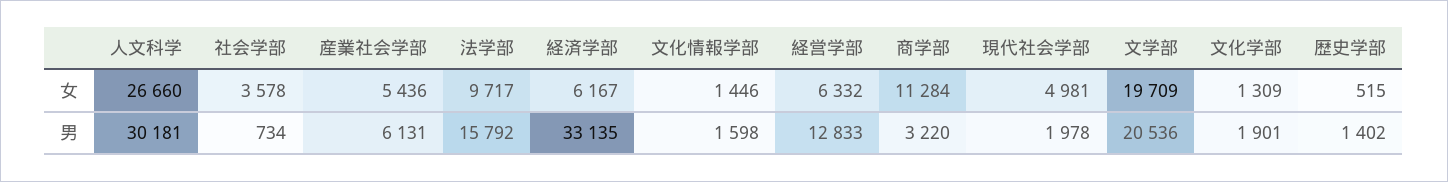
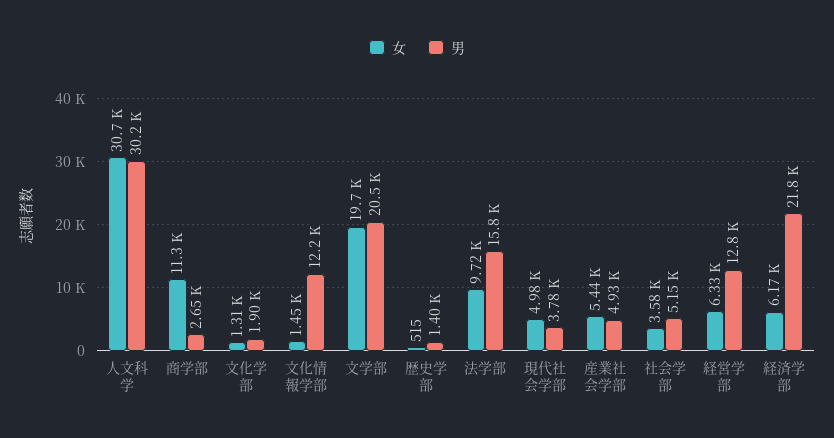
女, 人文科学: 26660 -> 30700
男, 社会学部: 734 -> 5150
男, 産業社会学部: 6131 -> 4930
男, 経済学部: 33135 -> 21800
男, 文化情報学部: 1598 -> 12200
男, 商学部: 3220 -> 2650
男, 現代社会学部: 1978 -> 3780

